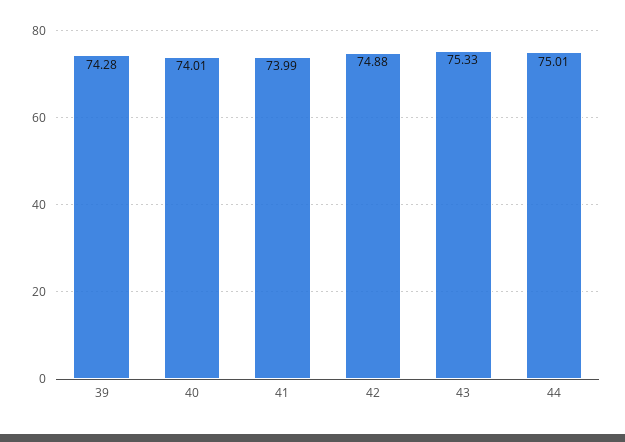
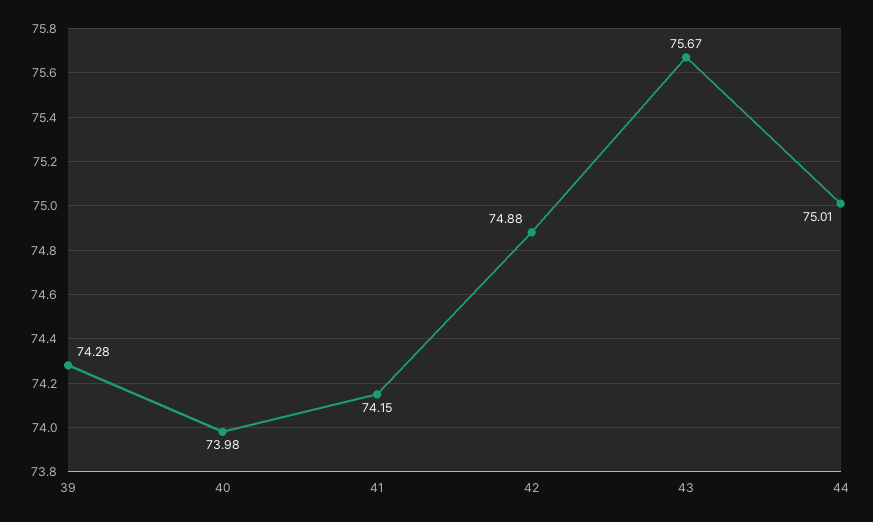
40: 74.01 -> 73.98
41: 73.99 -> 74.15
43: 75.33 -> 75.67

